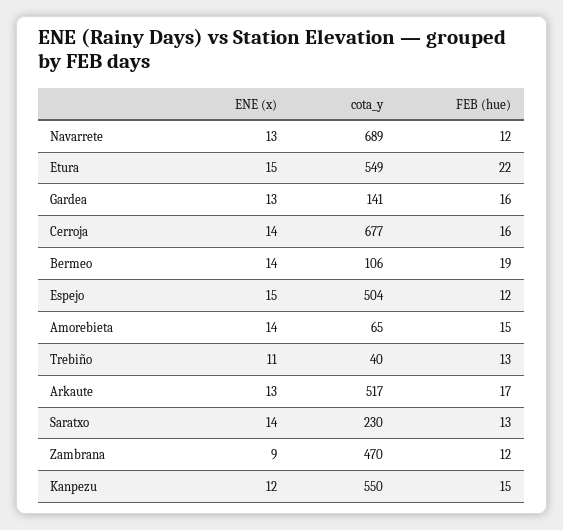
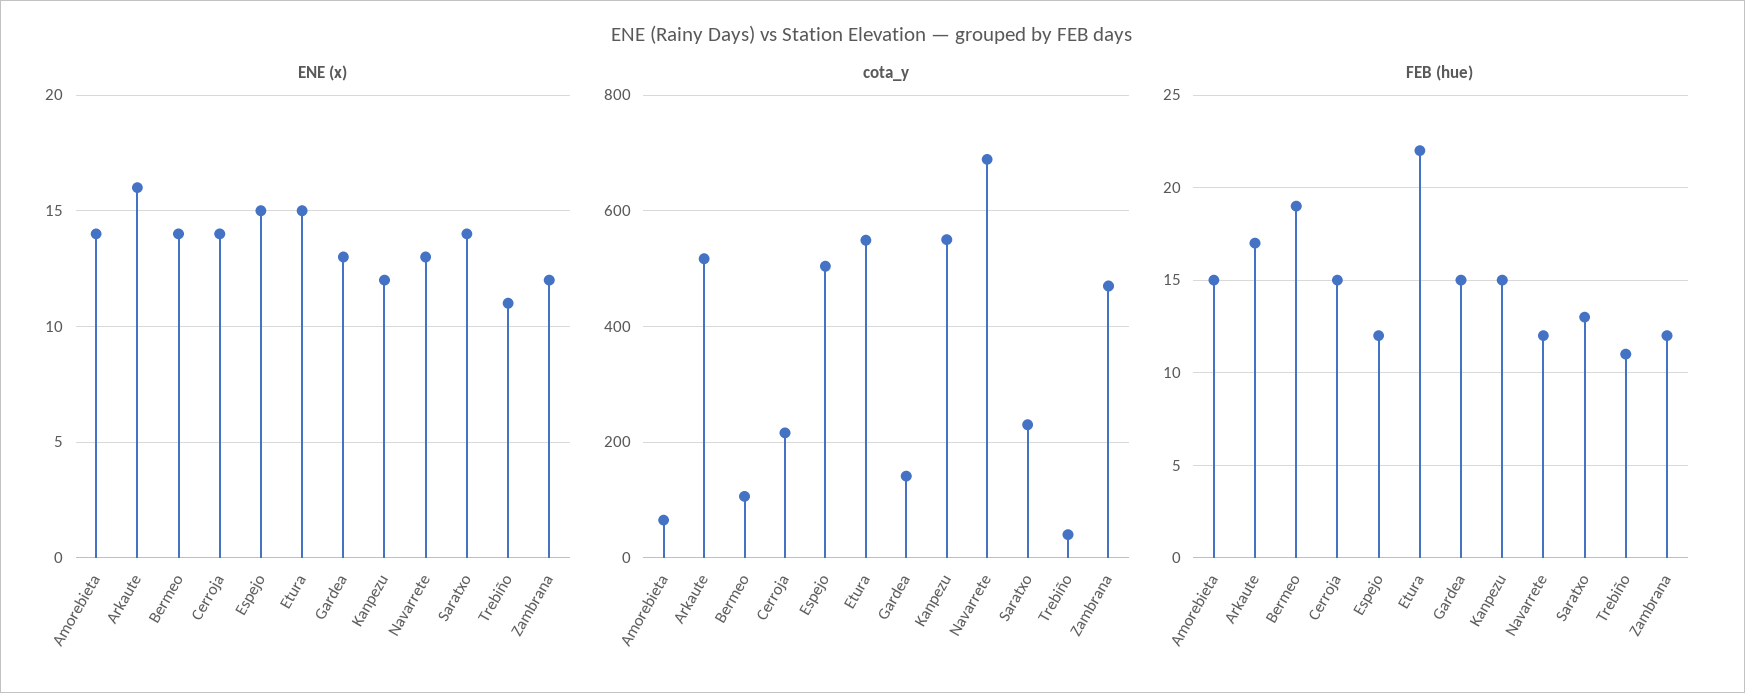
FEB (hue), Gardea: 16 -> 15
cota_y, Cerroja: 677 -> 220
FEB (hue), Cerroja: 16 -> 15
FEB (hue), Trebiño: 13 -> 11
ENE (x), Arkaute: 13 -> 16
ENE (x), Zambrana: 9 -> 12

